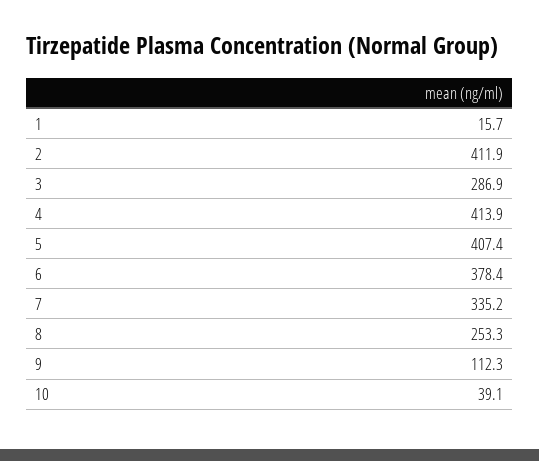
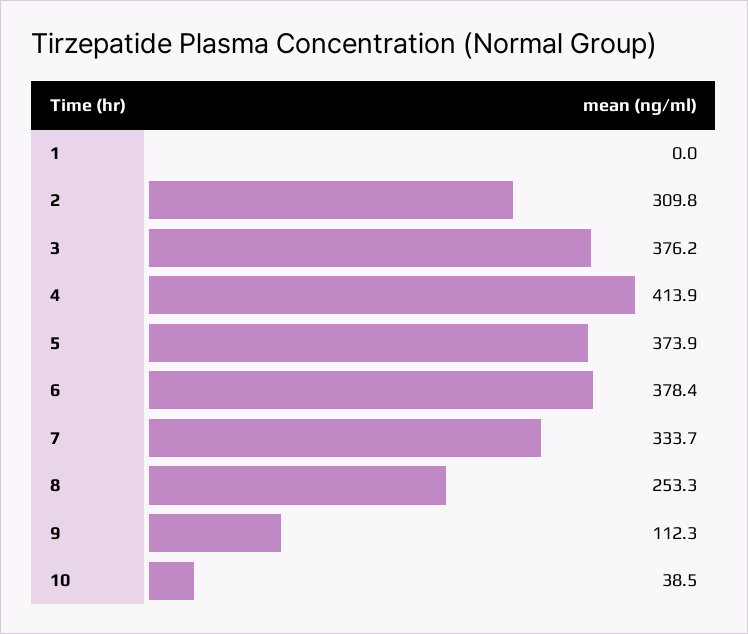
1: 15.7 -> 0
2: 411.9 -> 309.8
3: 286.9 -> 376.2
5: 407.4 -> 373.9
7: 335.2 -> 333.7
10: 39.1 -> 38.5

